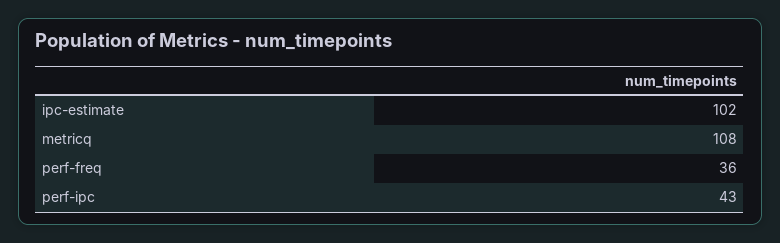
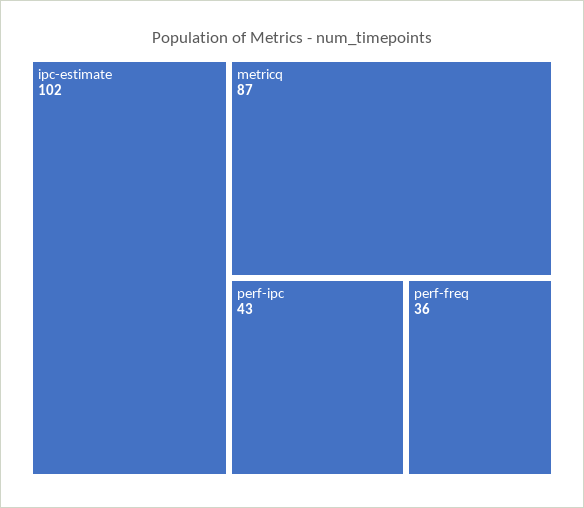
metricq: 108 -> 87

